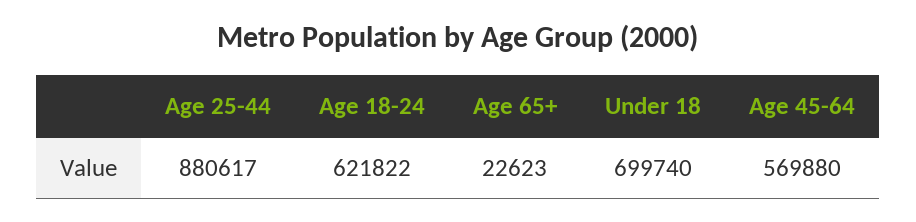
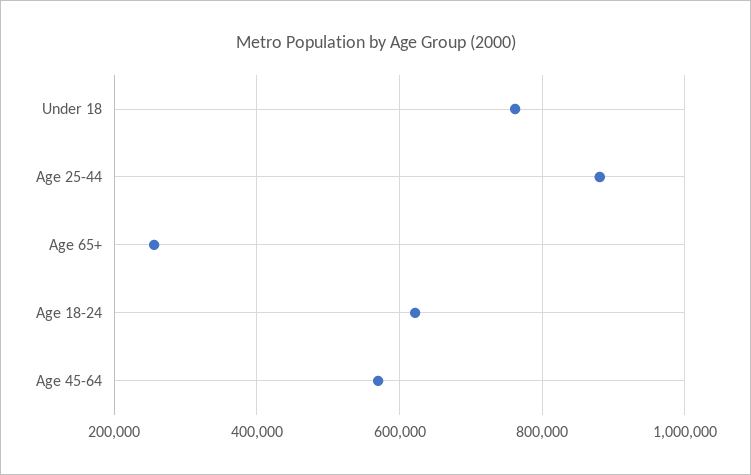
Age 65+: 22623 -> 260000
Under 18: 699740 -> 760000

